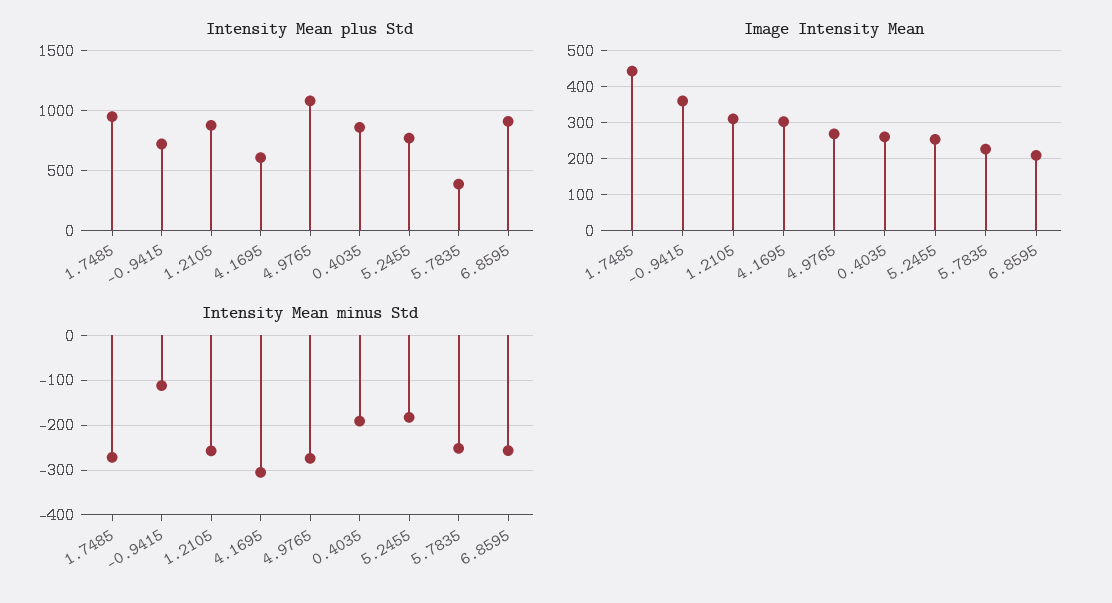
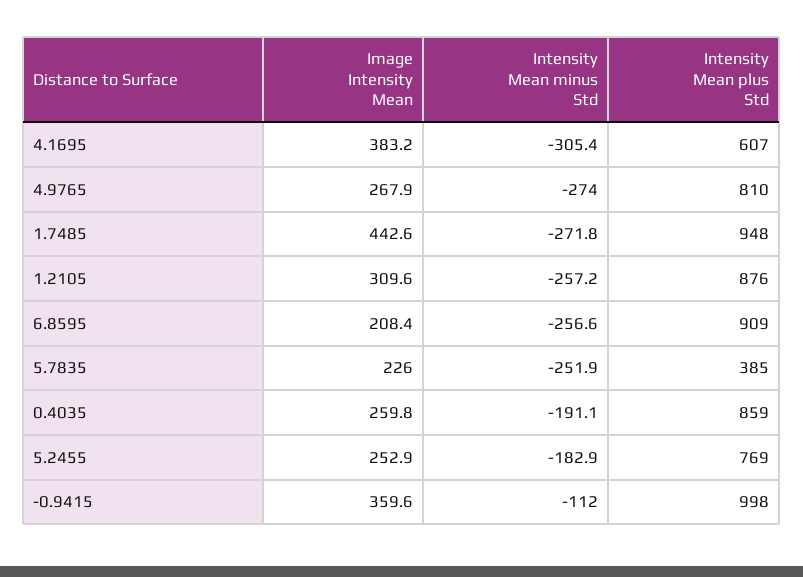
Intensity Mean plus Std, -0.9415: 700 -> 998
Intensity Mean plus Std, 4.9765: 1100 -> 810
Image Intensity Mean, 4.1695: 300 -> 383.2

